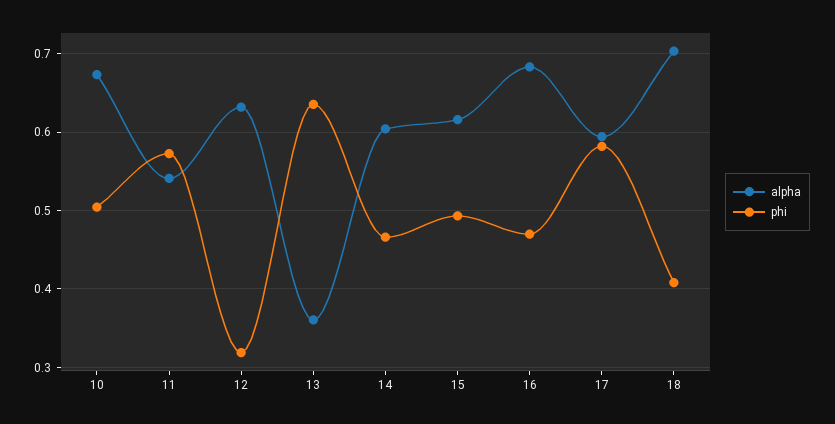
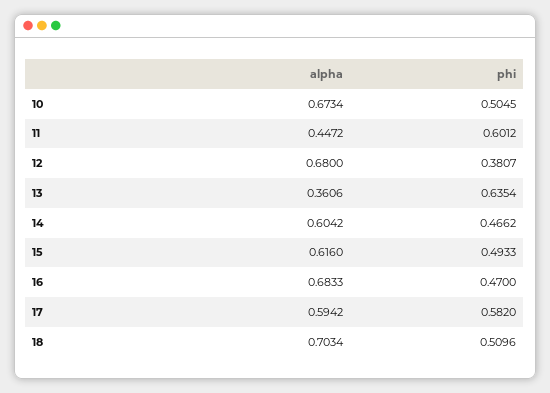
alpha, 11: 0.54 -> 0.4472
phi, 11: 0.57 -> 0.6012
alpha, 12: 0.63 -> 0.68
phi, 12: 0.32 -> 0.3807
phi, 18: 0.41 -> 0.5096

